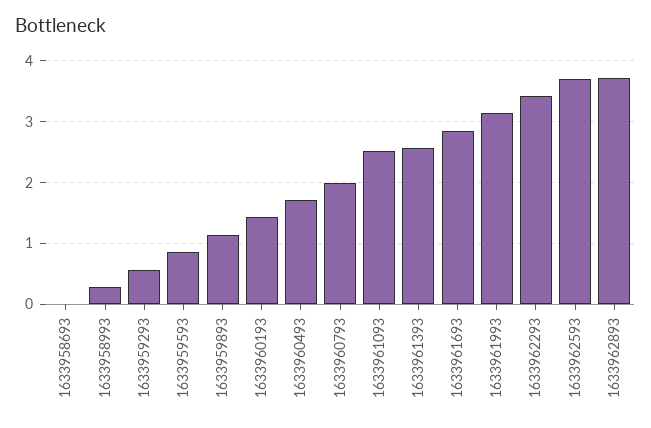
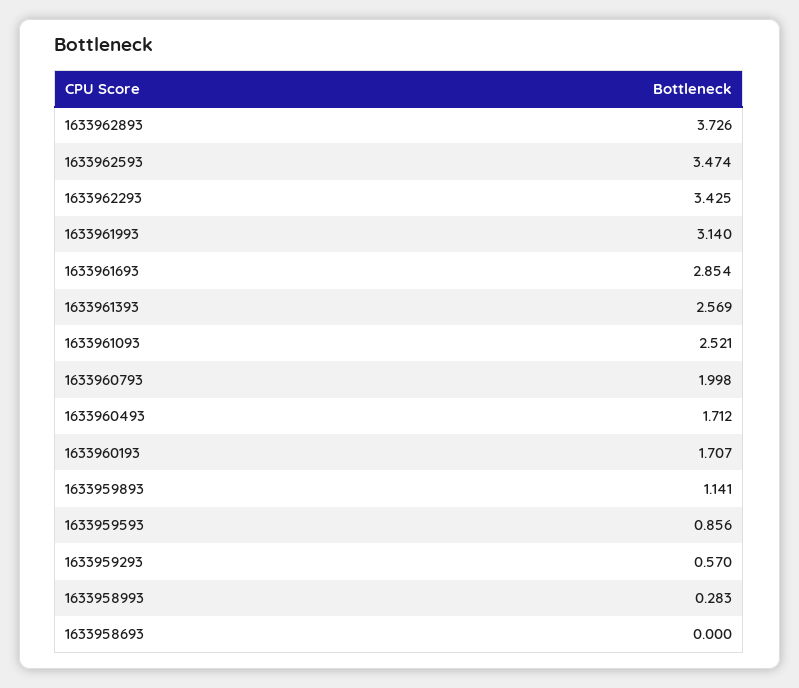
1633960193: 1.4 -> 1.707
1633962593: 3.7 -> 3.474

